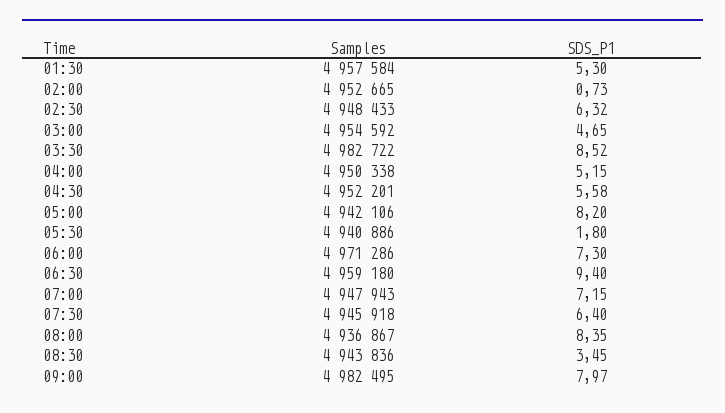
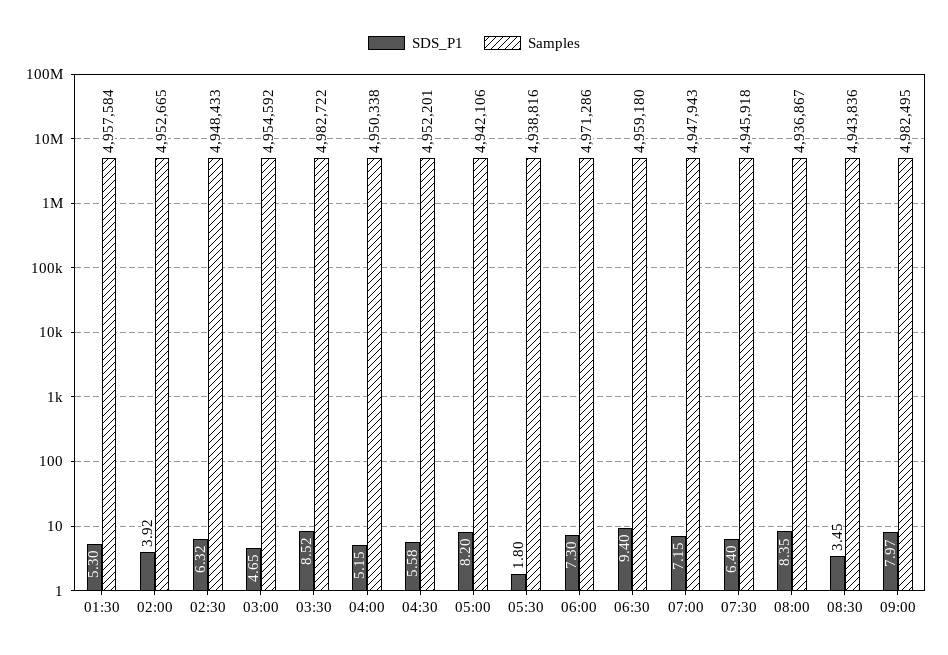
SDS_P1, 02:00: 0.73 -> 3.92
Samples, 05:30: 4940886 -> 4938816

